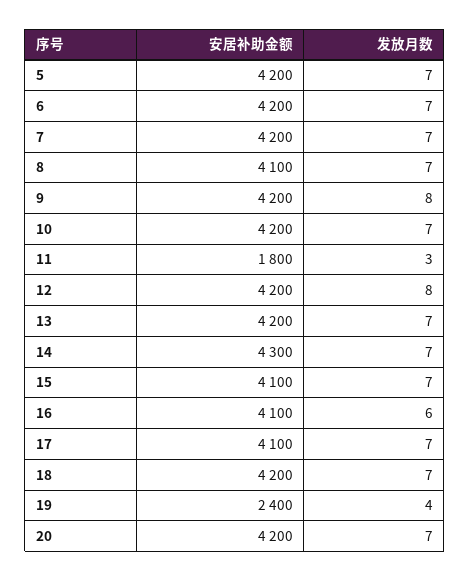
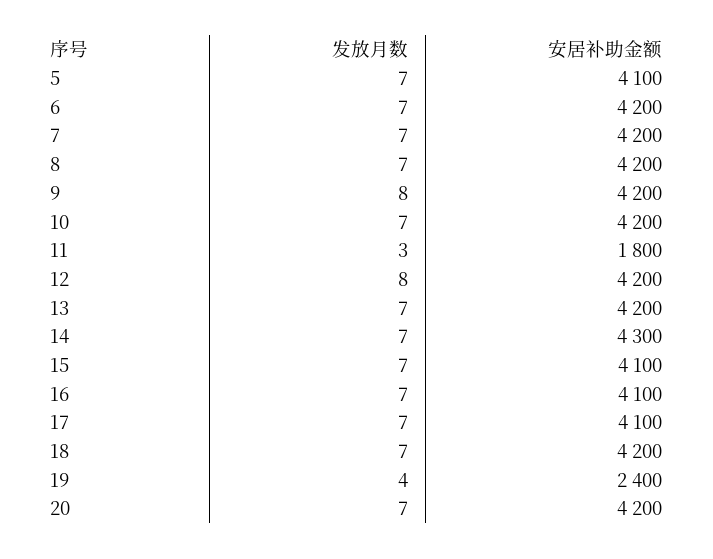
安居补助金额, 5: 4200 -> 4100
安居补助金额, 8: 4100 -> 4200
发放月数, 16: 6 -> 7

